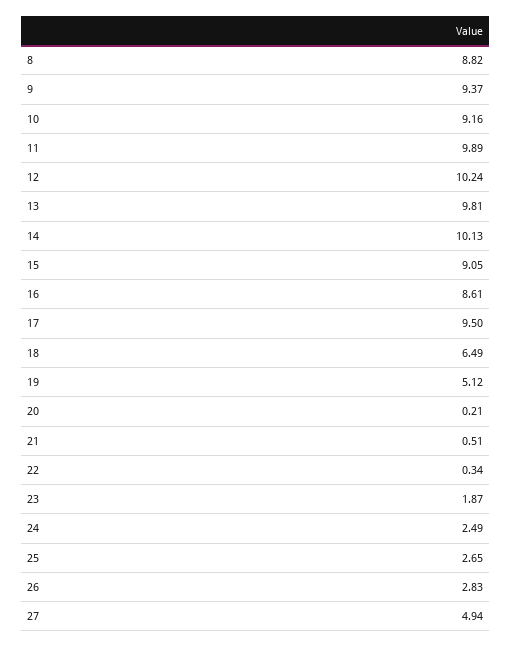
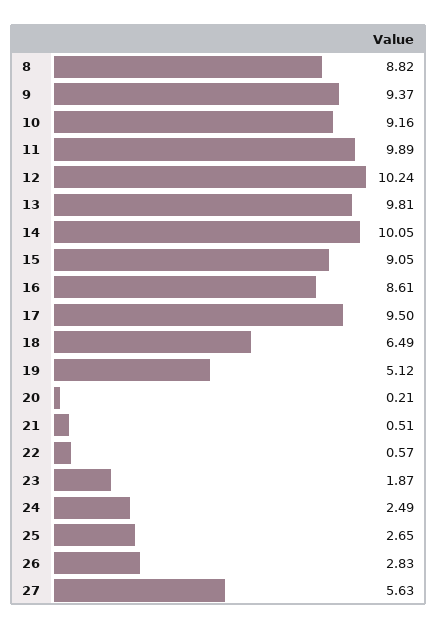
14: 10.13 -> 10.05
22: 0.34 -> 0.57
27: 4.94 -> 5.63

